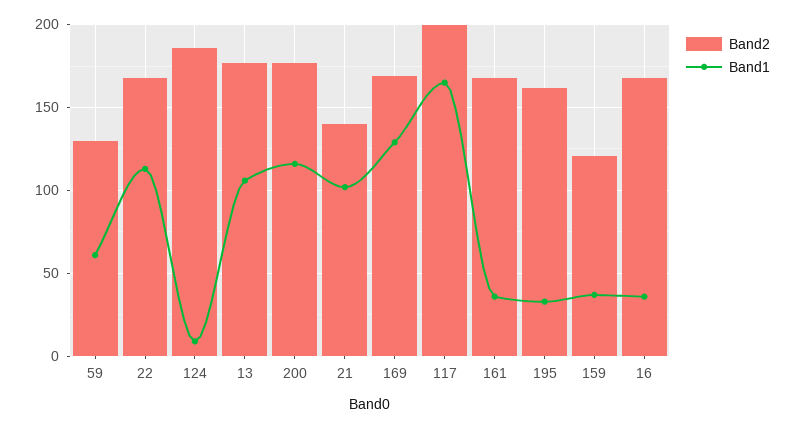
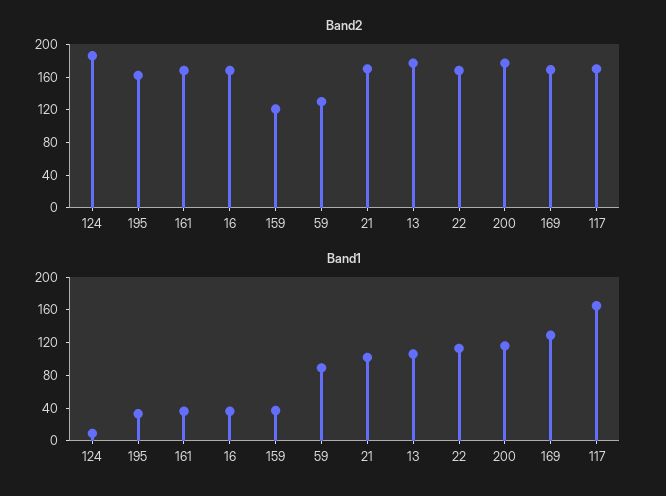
Band1, 59: 60 -> 90
Band2, 21: 140 -> 170
Band2, 117: 200 -> 170

